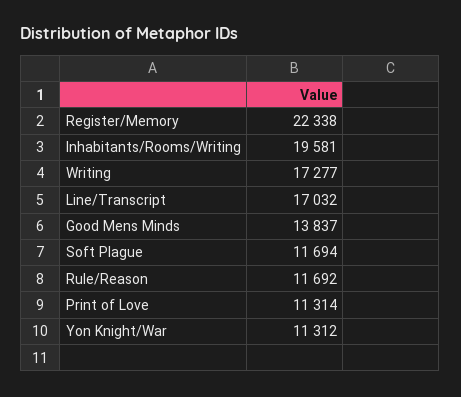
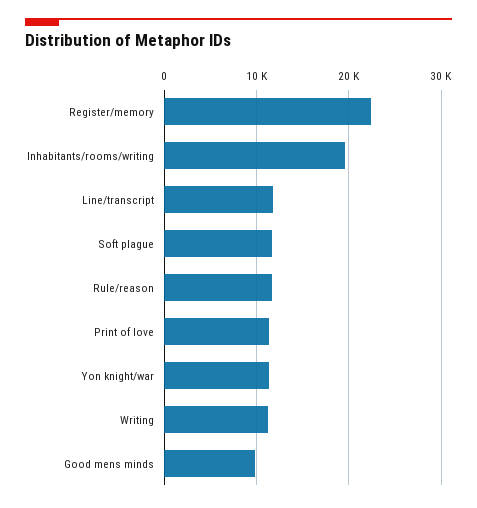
Writing: 17277 -> 11000
Line/Transcript: 17032 -> 12000
Good Mens Minds: 13837 -> 10000

